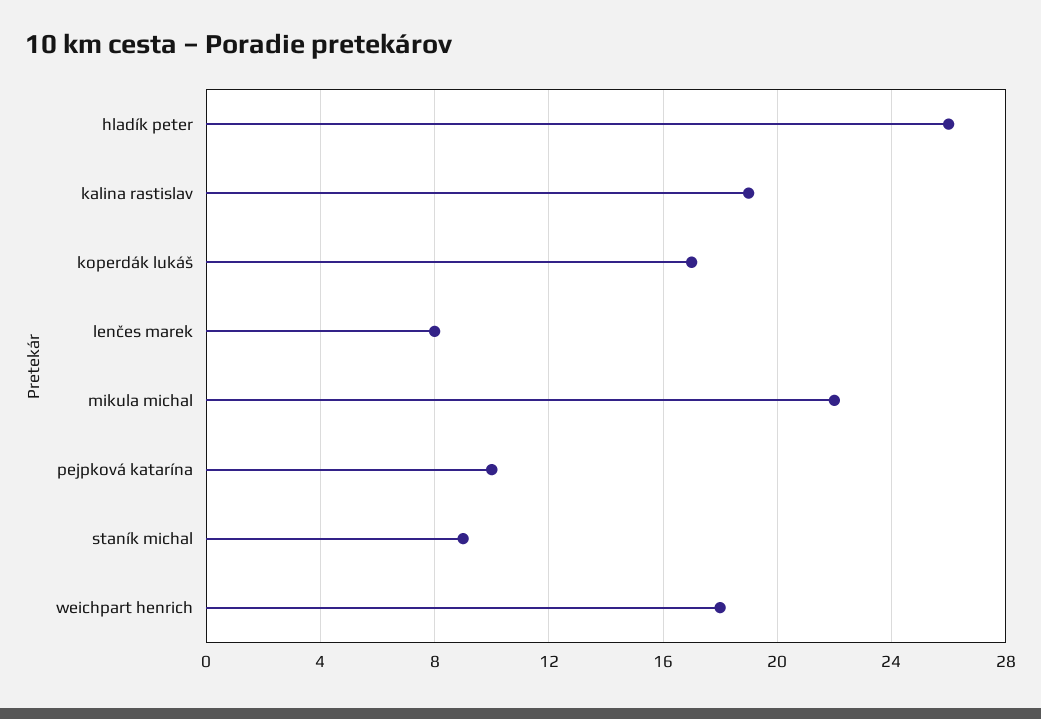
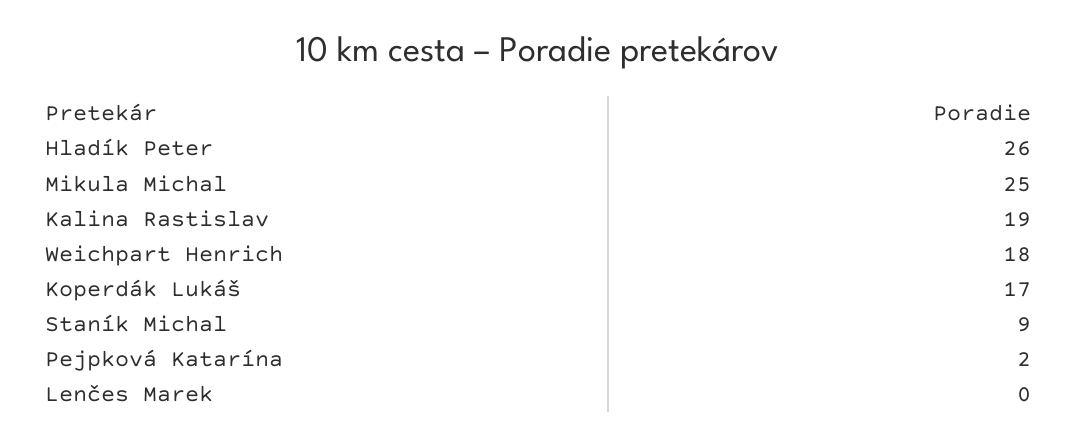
lenčes marek: 8 -> 0
mikula michal: 22 -> 25
pejpková katarína: 10 -> 2

